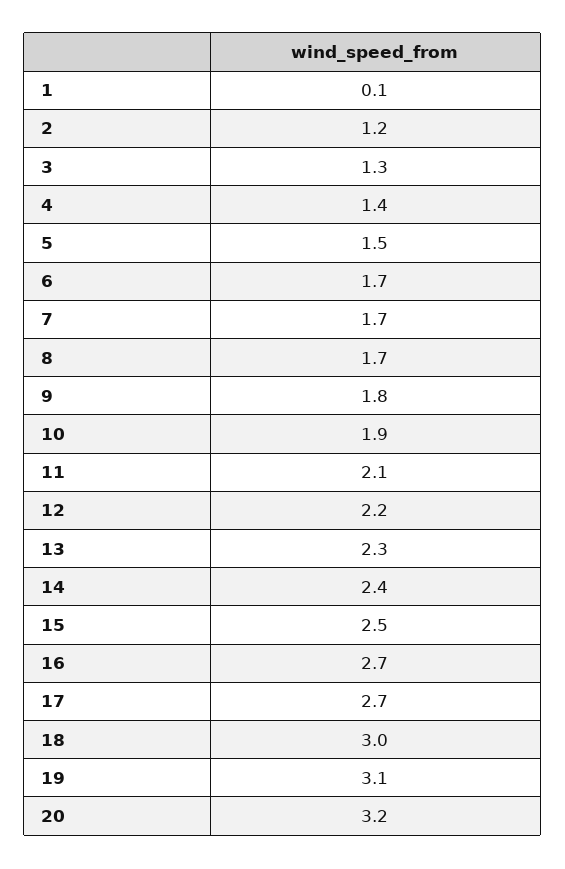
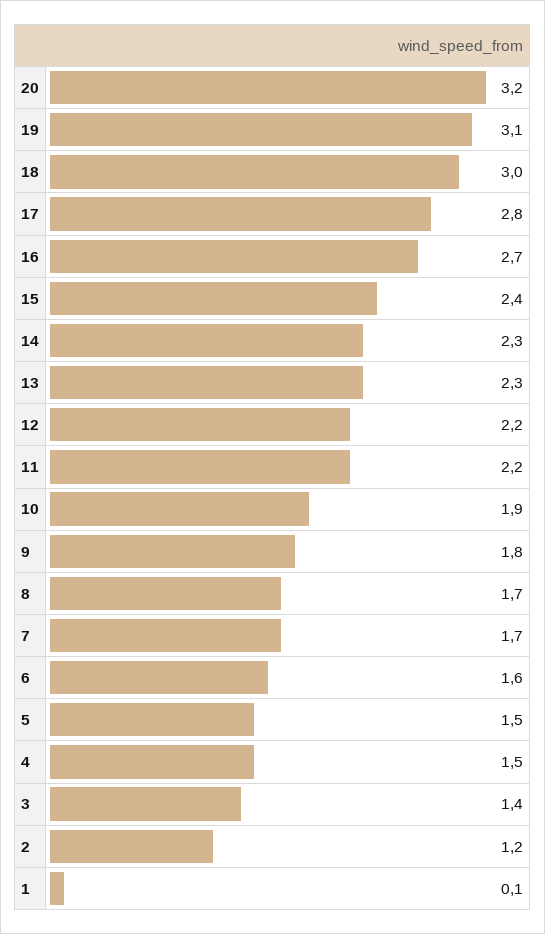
3: 1.3 -> 1.4
4: 1.4 -> 1.5
6: 1.7 -> 1.6
11: 2.1 -> 2.2
14: 2.4 -> 2.3
15: 2.5 -> 2.4
17: 2.7 -> 2.8

